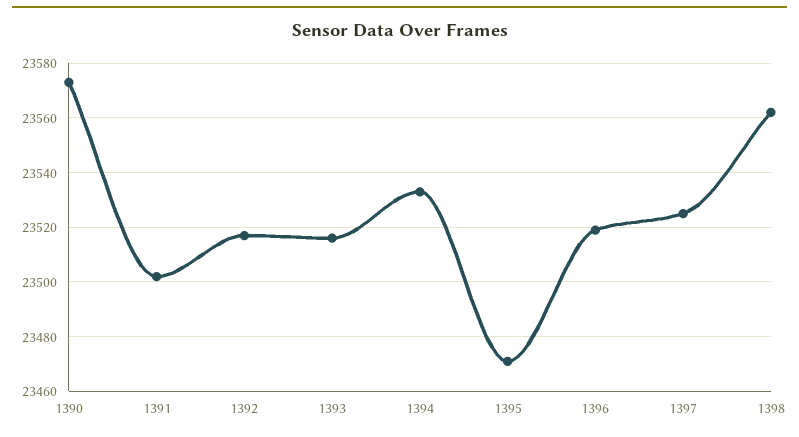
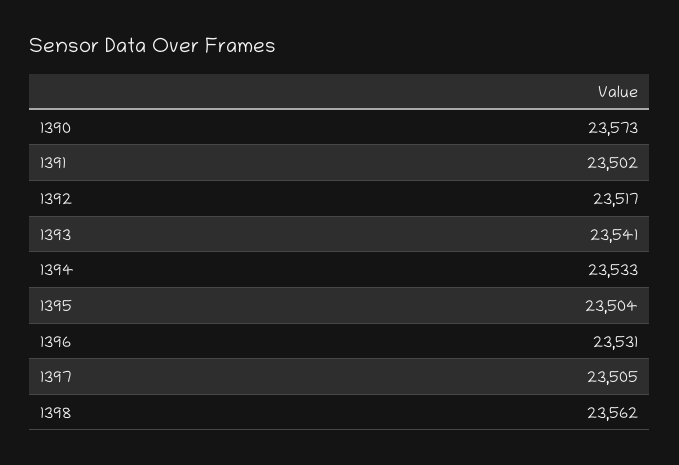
1393: 23515 -> 23541
1395: 23470 -> 23504
1396: 23520 -> 23531
1397: 23525 -> 23505

